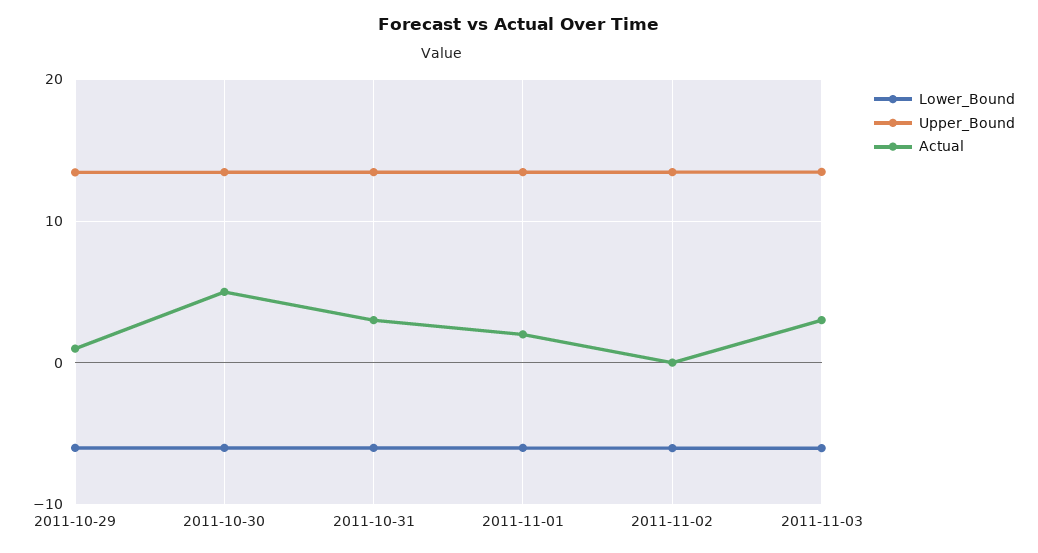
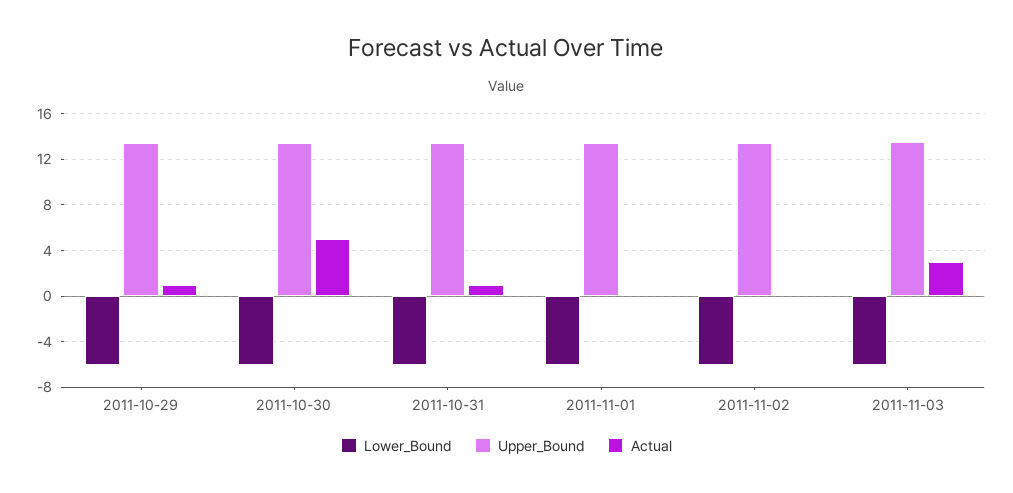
Actual, 2011-10-31: 3 -> 1
Actual, 2011-11-01: 2 -> 0

